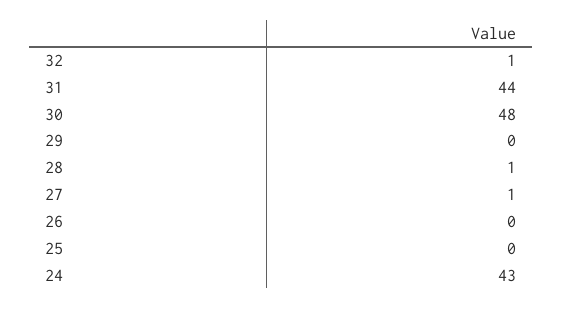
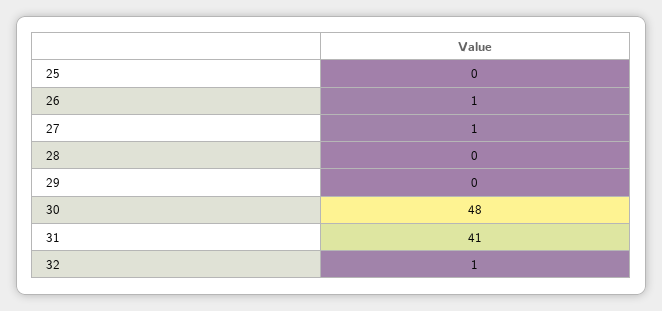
31: 44 -> 41
28: 1 -> 0
26: 0 -> 1
24: 43 -> none

